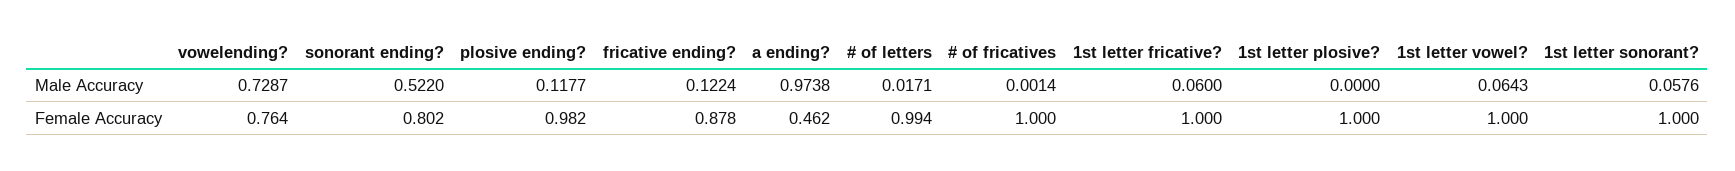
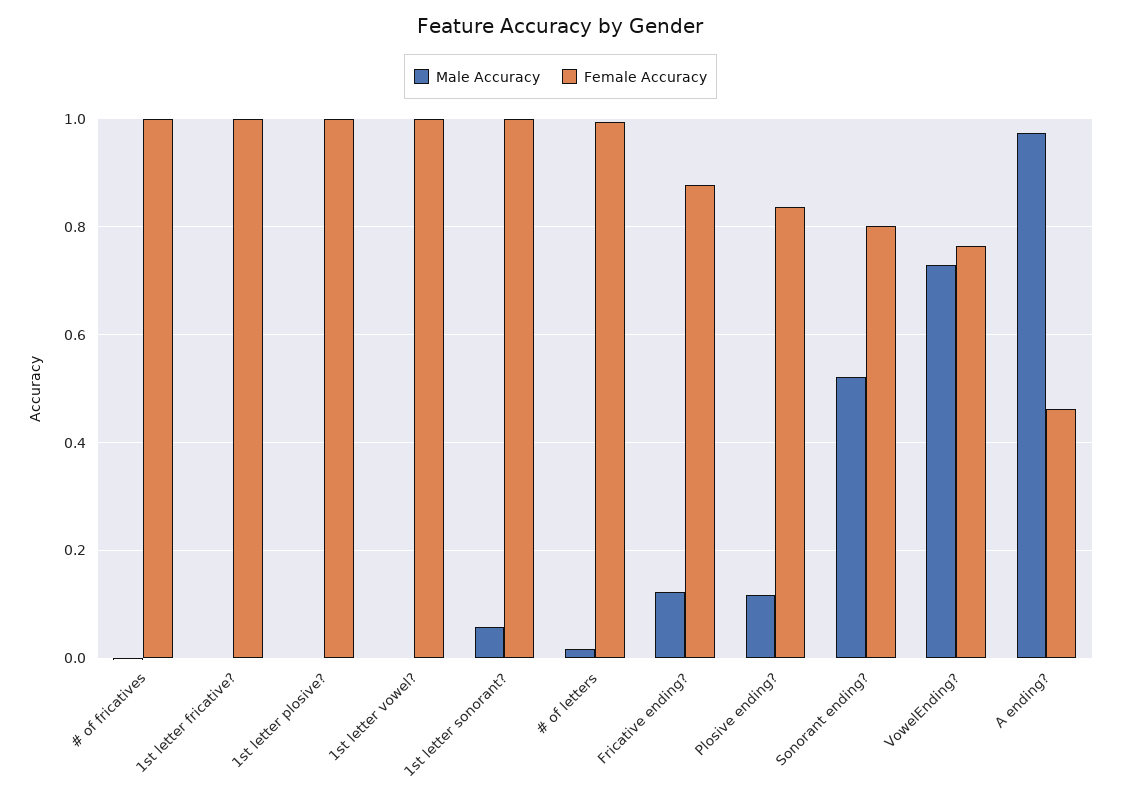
Male Accuracy, 1st letter fricative?: 0.06 -> 0
Male Accuracy, 1st letter vowel?: 0.0643 -> 0
Female Accuracy, plosive ending?: 0.982 -> 0.84

